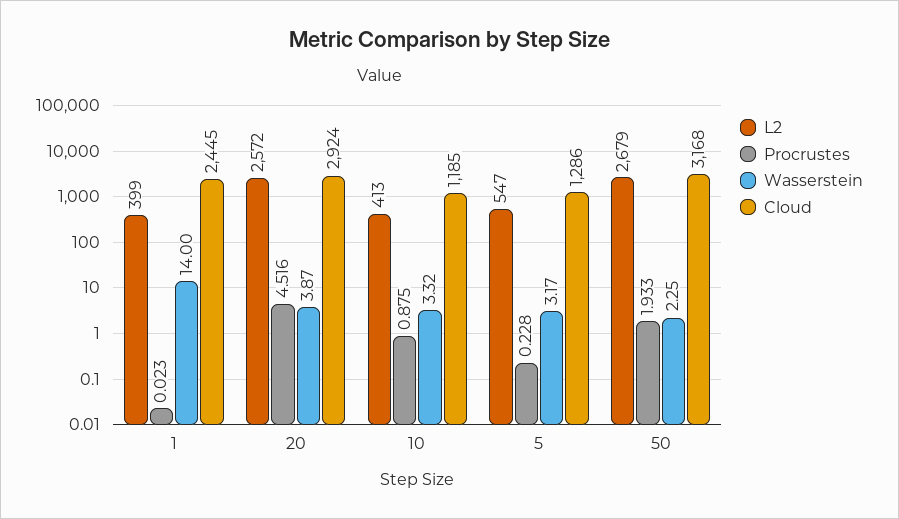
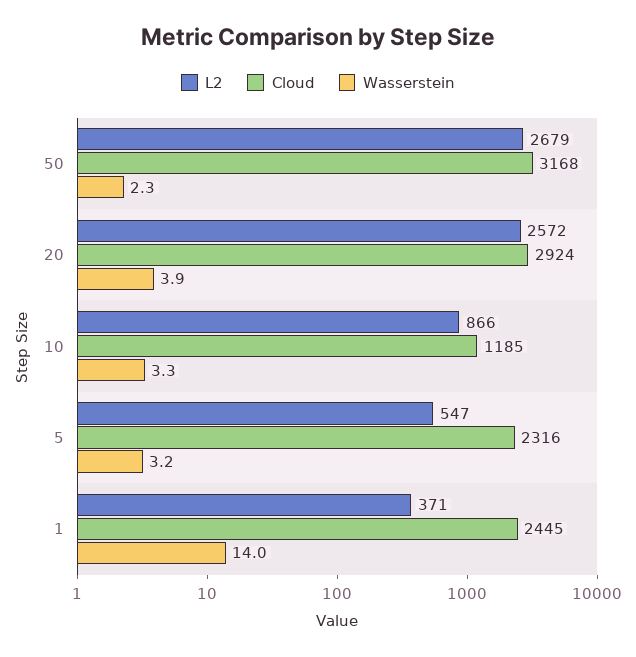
L2, 1: 399 -> 371
Procrustes, 1: 0.023 -> none
Procrustes, 20: 4.516 -> none
L2, 10: 413 -> 866
Procrustes, 10: 0.875 -> none
Procrustes, 5: 0.228 -> none
Cloud, 5: 1286 -> 2316
Procrustes, 50: 1.933 -> none

